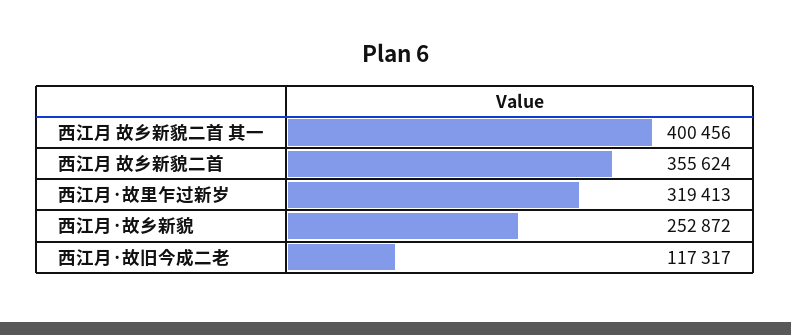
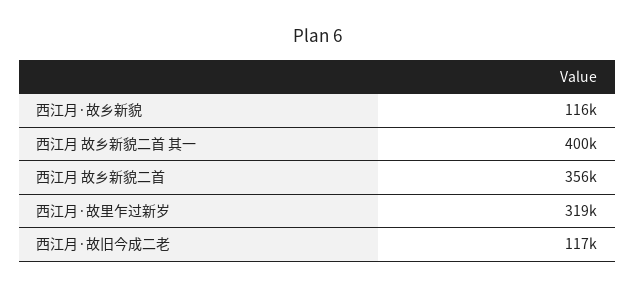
西江月·故乡新貌: 252872 -> 116000

